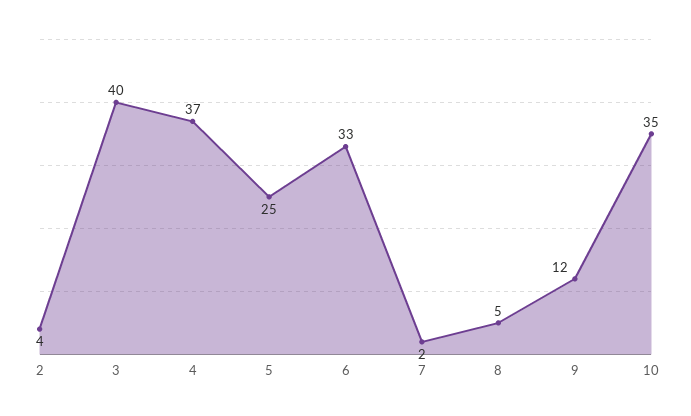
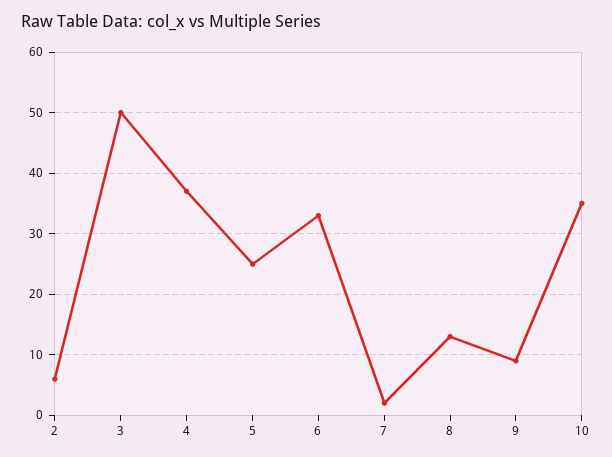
2: 4 -> 6
3: 40 -> 50
8: 5 -> 13
9: 12 -> 9

